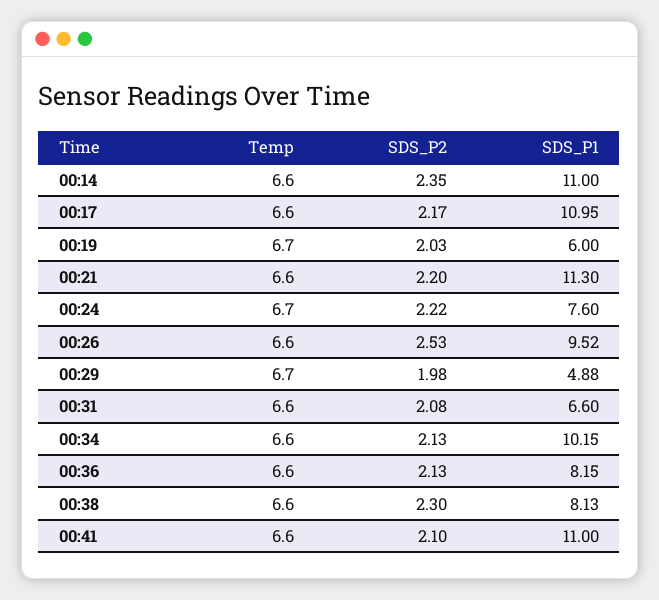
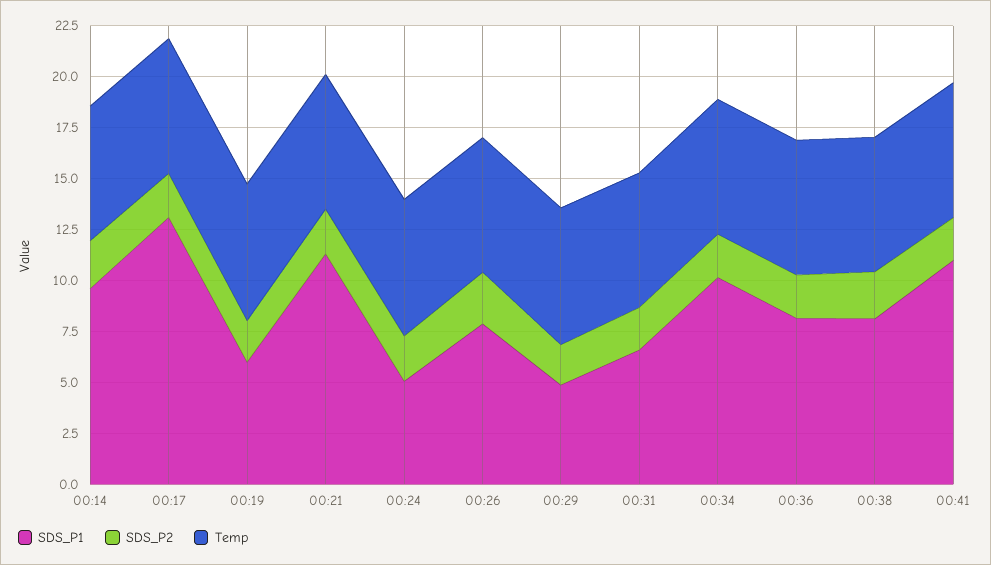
SDS_P1, 00:14: 11 -> 9.5
SDS_P1, 00:17: 10.95 -> 13
SDS_P1, 00:24: 7.6 -> 5
SDS_P1, 00:26: 9.52 -> 8

